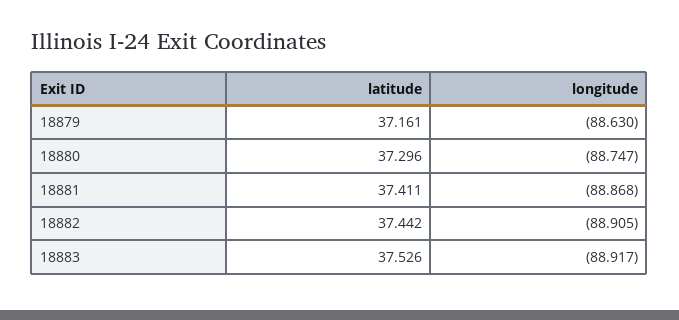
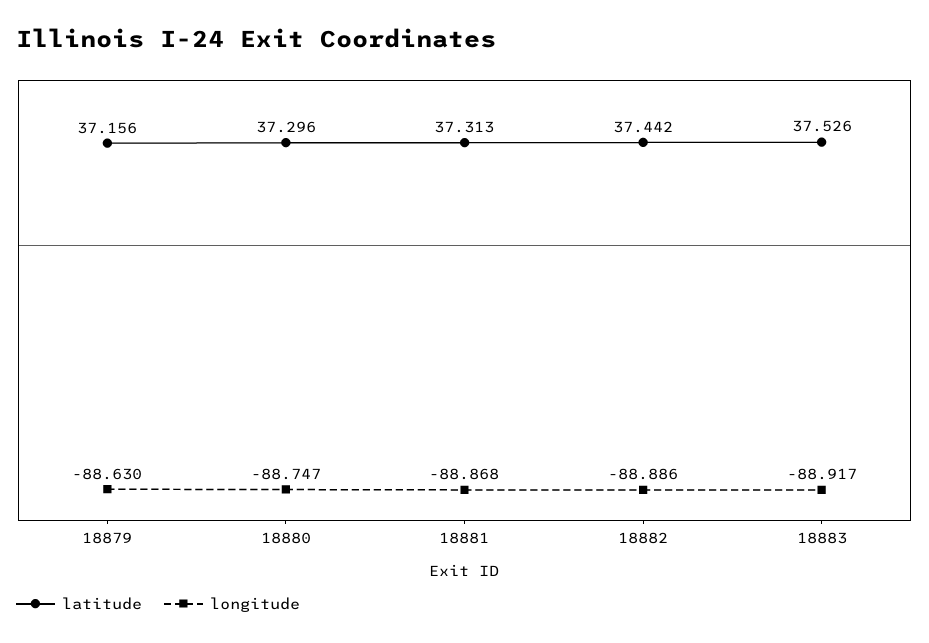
latitude, 18879: 37.161 -> 37.156
latitude, 18881: 37.411 -> 37.313
longitude, 18882: -88.905 -> -88.886

